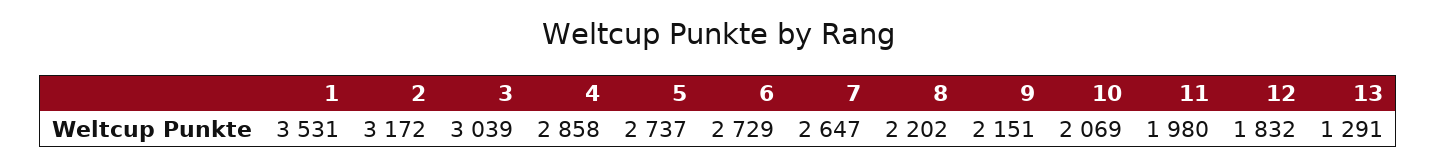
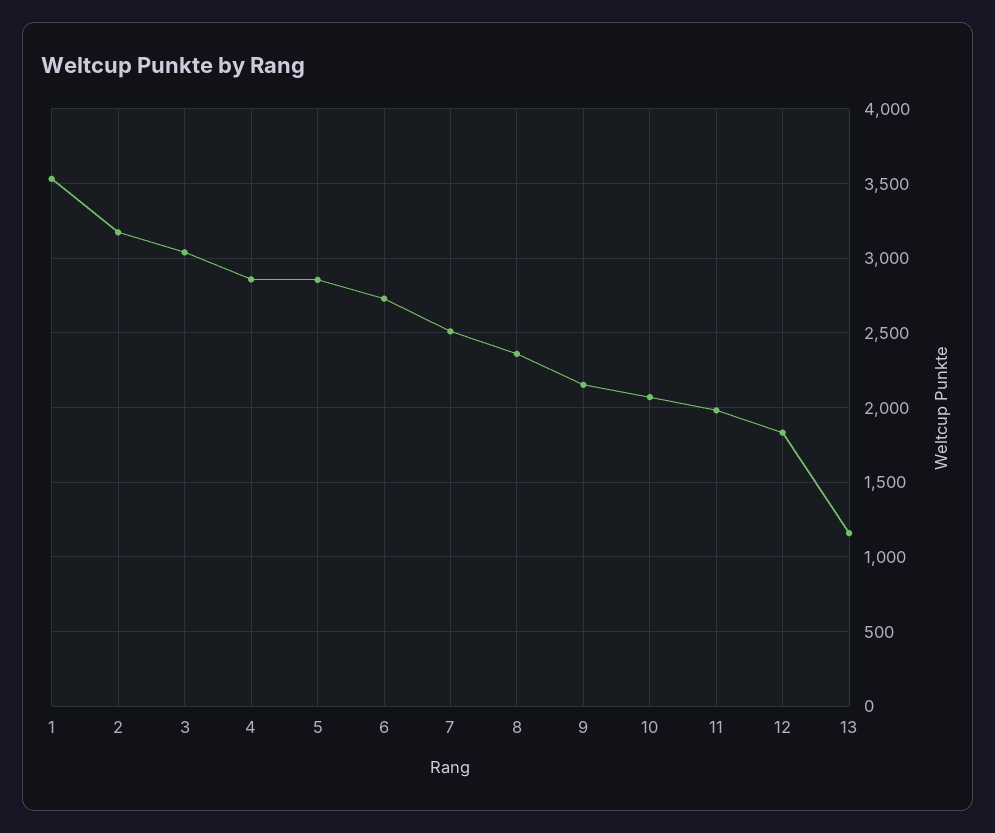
5: 2737 -> 2850
7: 2647 -> 2500
8: 2202 -> 2350
13: 1291 -> 1150

